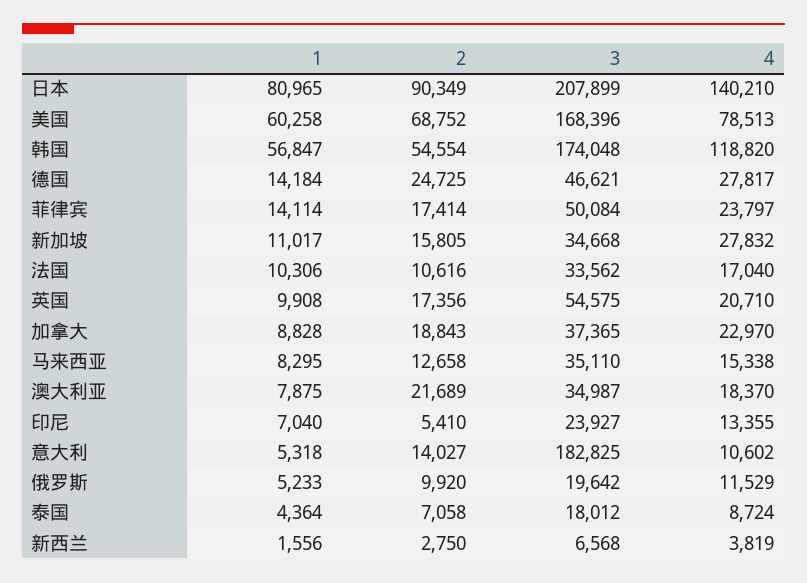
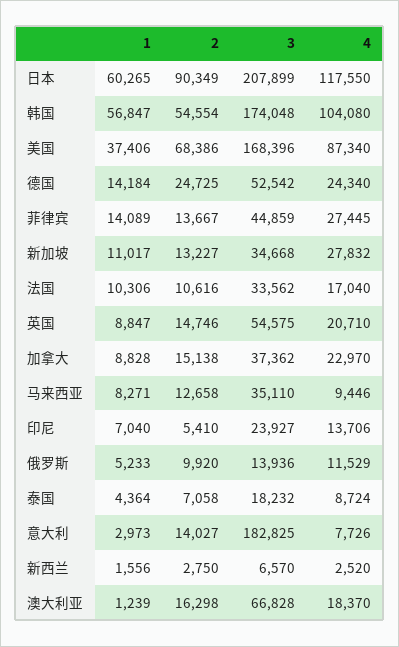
1, 日本: 80965 -> 60265
4, 日本: 140210 -> 117550
1, 美国: 60258 -> 37406
2, 美国: 68752 -> 68386
4, 美国: 78513 -> 87340
4, 韩国: 118820 -> 104080
3, 德国: 46621 -> 52542
4, 德国: 27817 -> 24340
1, 菲律宾: 14114 -> 14089
2, 菲律宾: 17414 -> 13667
3, 菲律宾: 50084 -> 44859
4, 菲律宾: 23797 -> 27445
2, 新加坡: 15805 -> 13227
1, 英国: 9908 -> 8847
2, 英国: 17356 -> 14746
2, 加拿大: 18843 -> 15138
3, 加拿大: 37365 -> 37362
1, 马来西亚: 8295 -> 8271
4, 马来西亚: 15338 -> 9446
1, 澳大利亚: 7875 -> 1239
2, 澳大利亚: 21689 -> 16298
3, 澳大利亚: 34987 -> 66828
4, 印尼: 13355 -> 13706
1, 意大利: 5318 -> 2973
4, 意大利: 10602 -> 7726
3, 俄罗斯: 19642 -> 13936
3, 泰国: 18012 -> 18232
3, 新西兰: 6568 -> 6570
4, 新西兰: 3819 -> 2520

